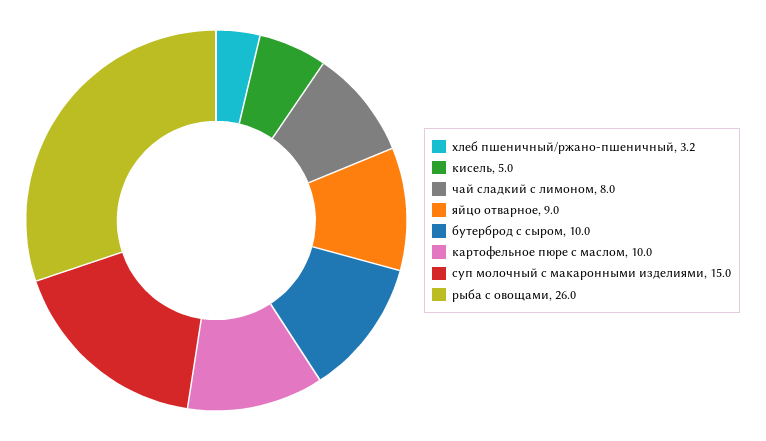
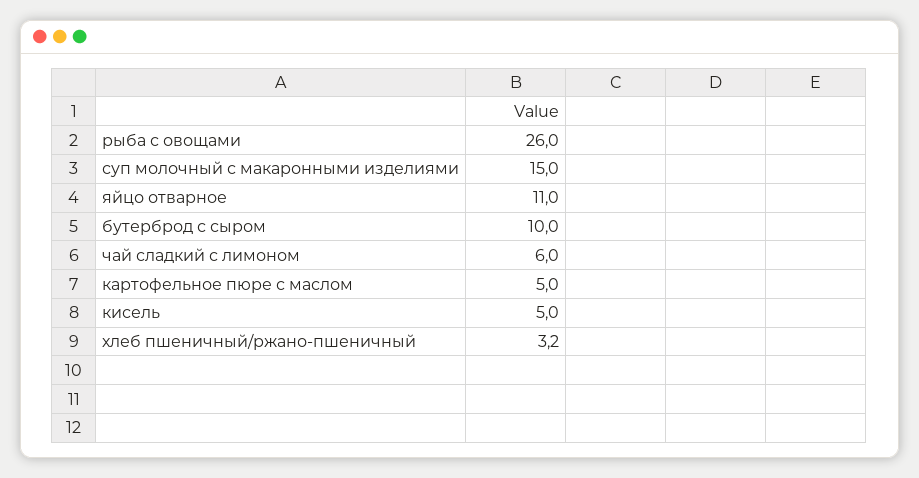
чай сладкий с лимоном: 8 -> 6
яйцо отварное: 9 -> 11
картофельное пюре с маслом: 10 -> 5

